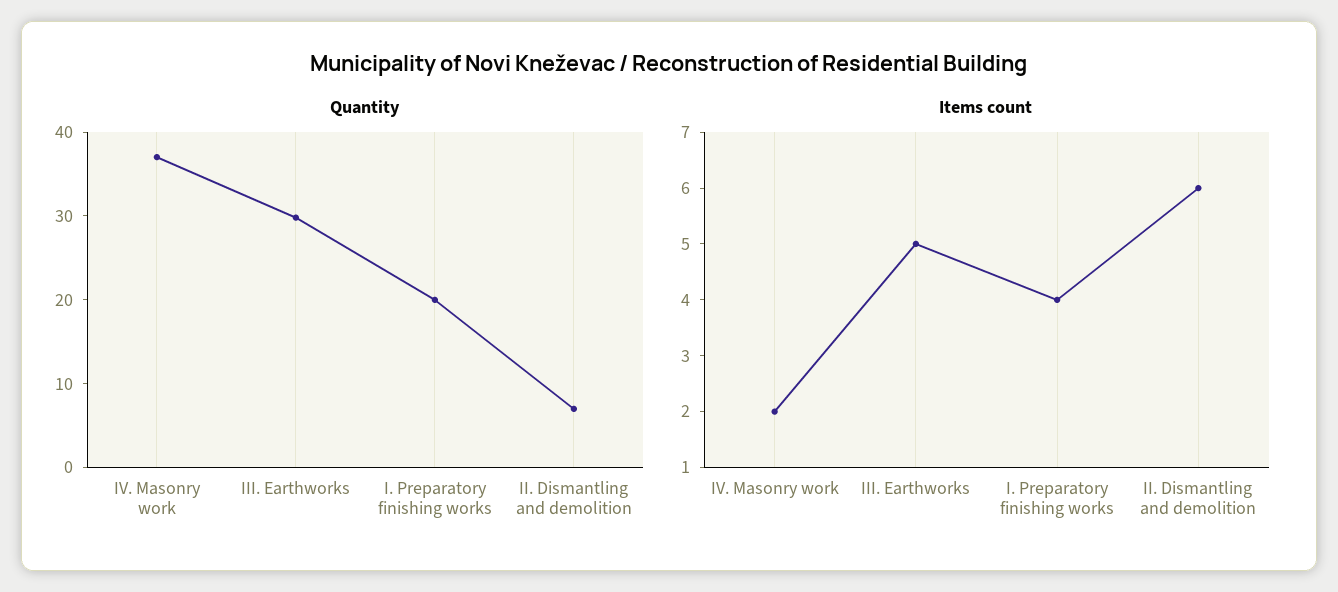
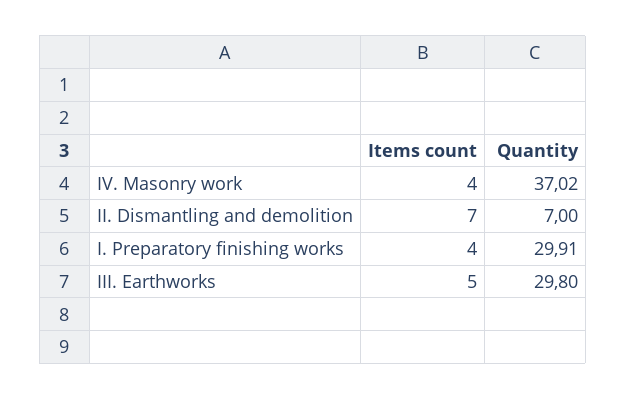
Quantity, I. Preparatory finishing works: 20 -> 29.91
Items count, IV. Masonry work: 2 -> 4
Items count, II. Dismantling and demolition: 6 -> 7

